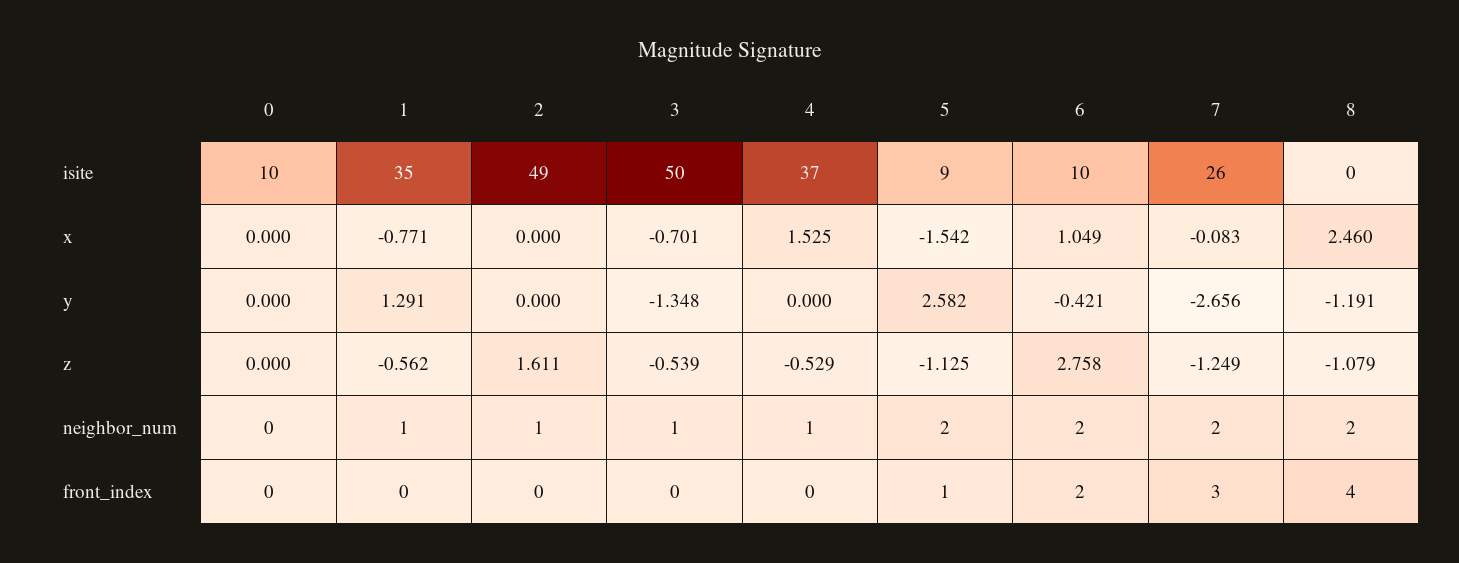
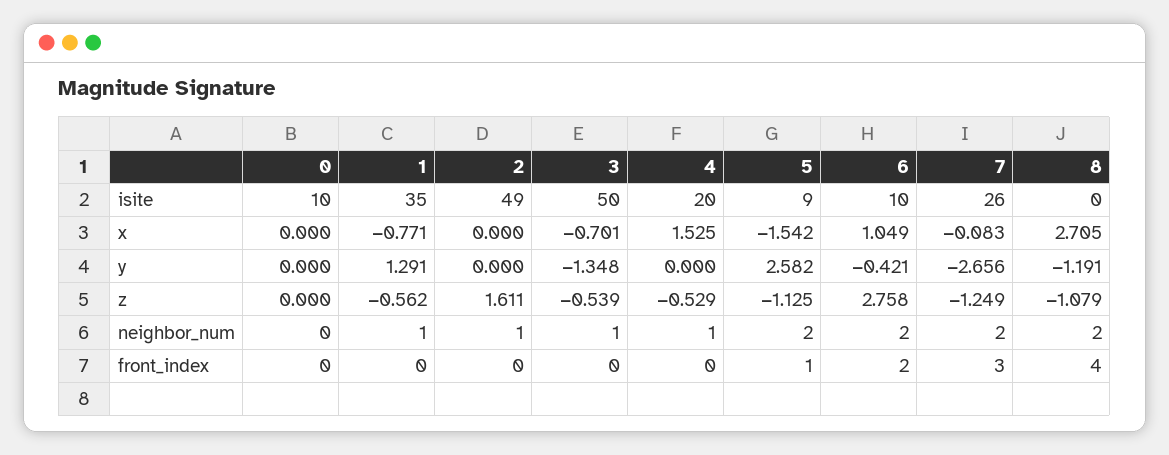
4, isite: 37 -> 20
8, x: 2.46 -> 2.705

